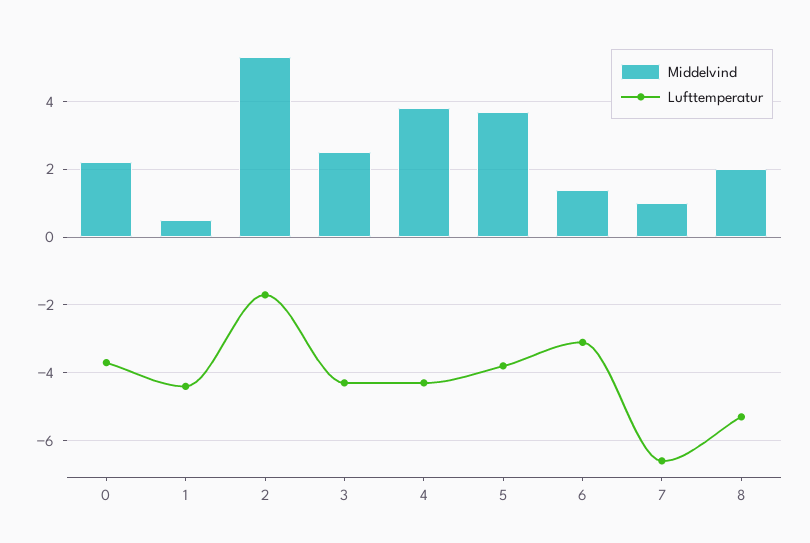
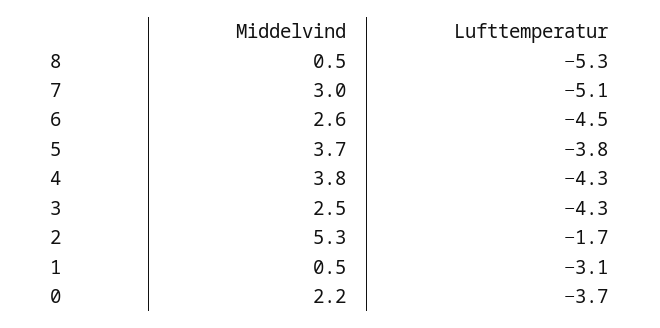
Lufttemperatur, 1: -4.5 -> -3.1
Middelvind, 6: 1.5 -> 2.6
Lufttemperatur, 6: -3 -> -4.5
Middelvind, 7: 1 -> 3
Lufttemperatur, 7: -6.5 -> -5.1
Middelvind, 8: 2 -> 0.5

